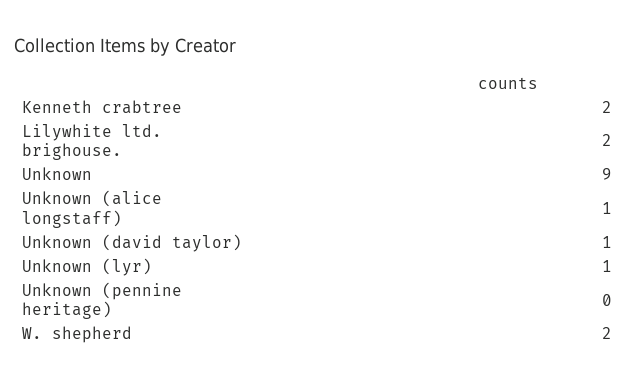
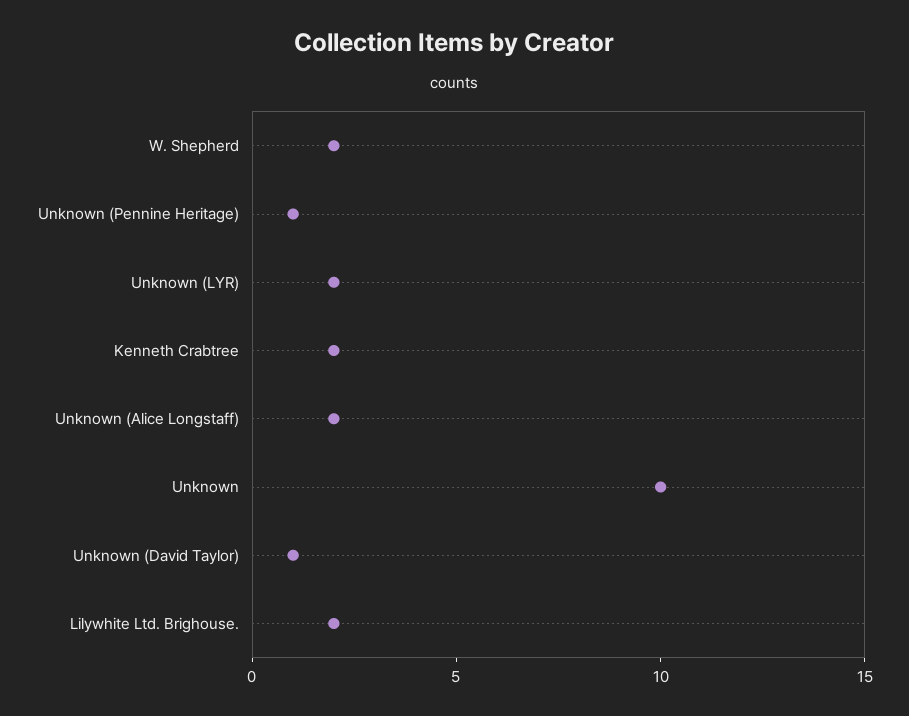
Unknown: 9 -> 10
Unknown (alice longstaff): 1 -> 2
Unknown (lyr): 1 -> 2
Unknown (pennine heritage): 0 -> 1

